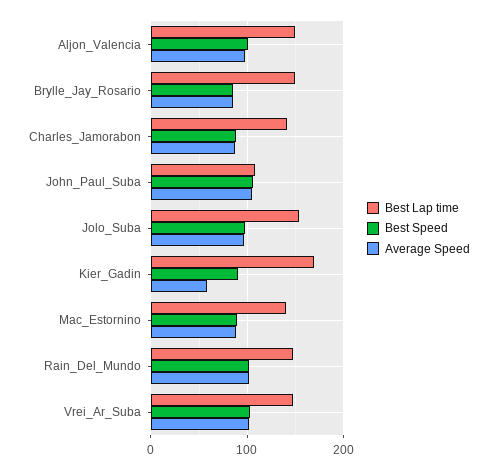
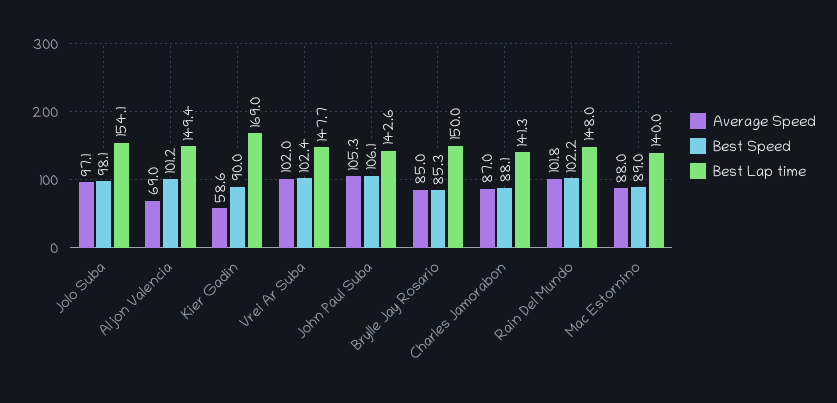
Average Speed, Aljon_Valencia: 100 -> 69
Best Lap time, John_Paul_Suba: 110 -> 142.6

